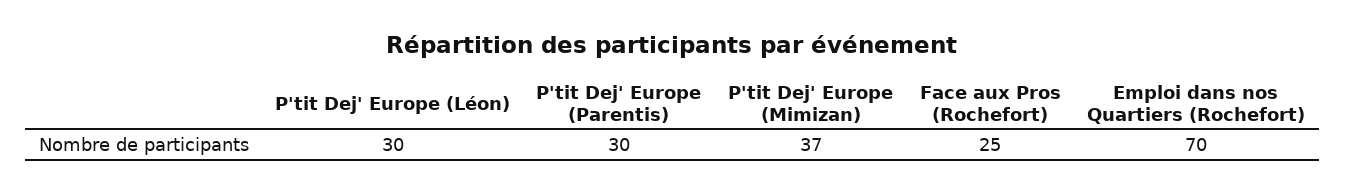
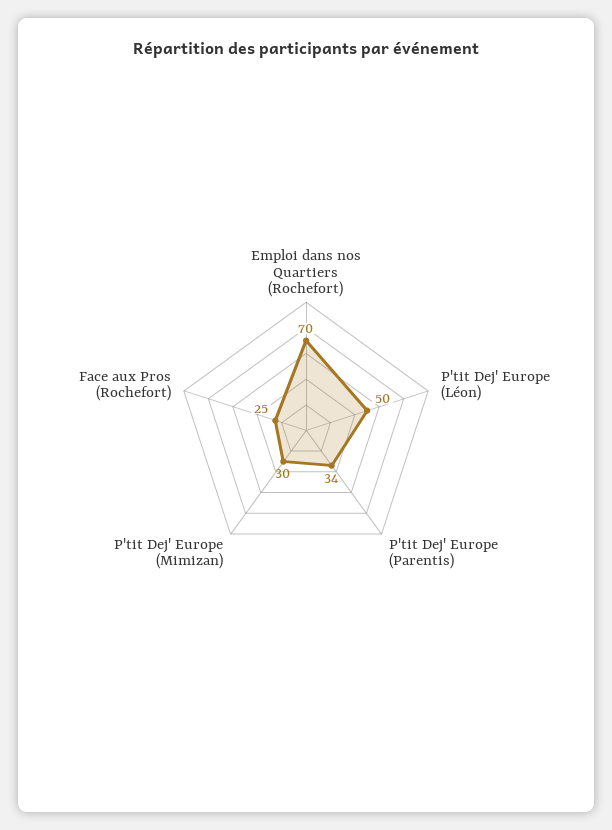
P'tit Dej' Europe (Léon): 30 -> 50
P'tit Dej' Europe (Parentis): 30 -> 34
P'tit Dej' Europe (Mimizan): 37 -> 30

